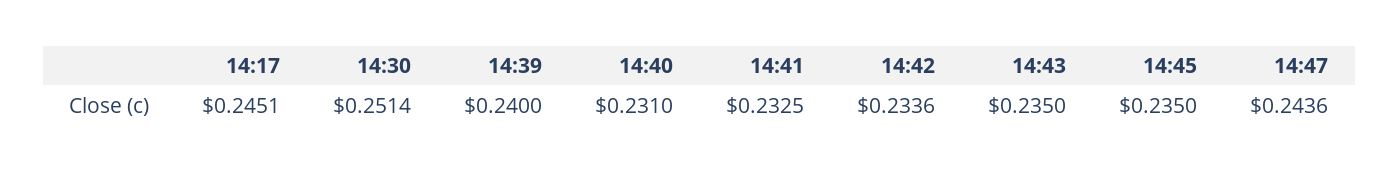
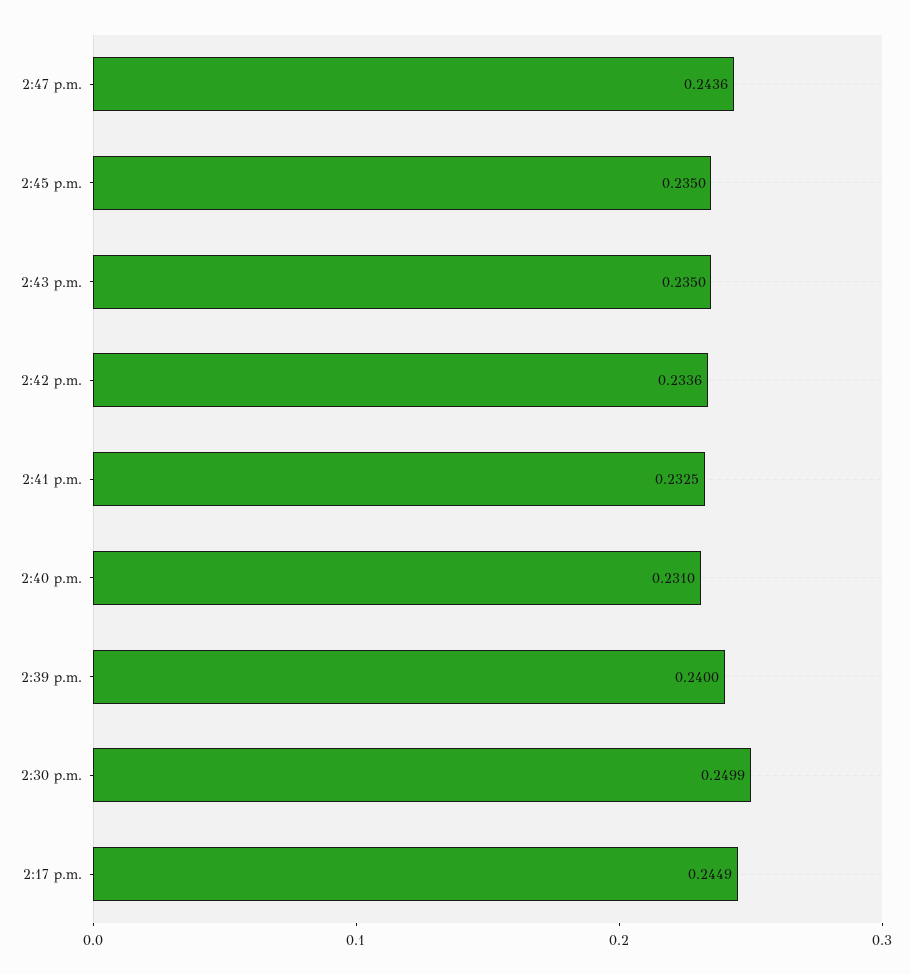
14:17: 0.2451 -> 0.2449
14:30: 0.2514 -> 0.2499

